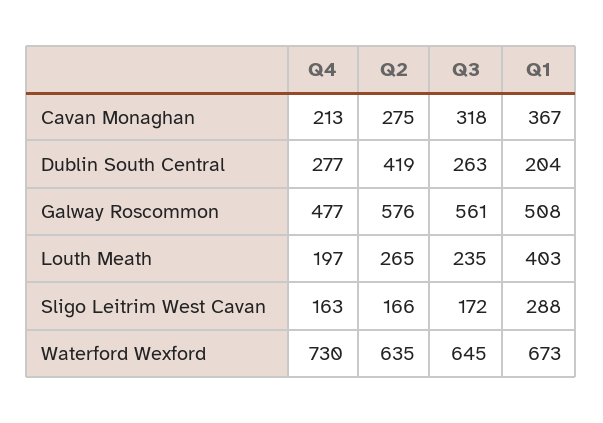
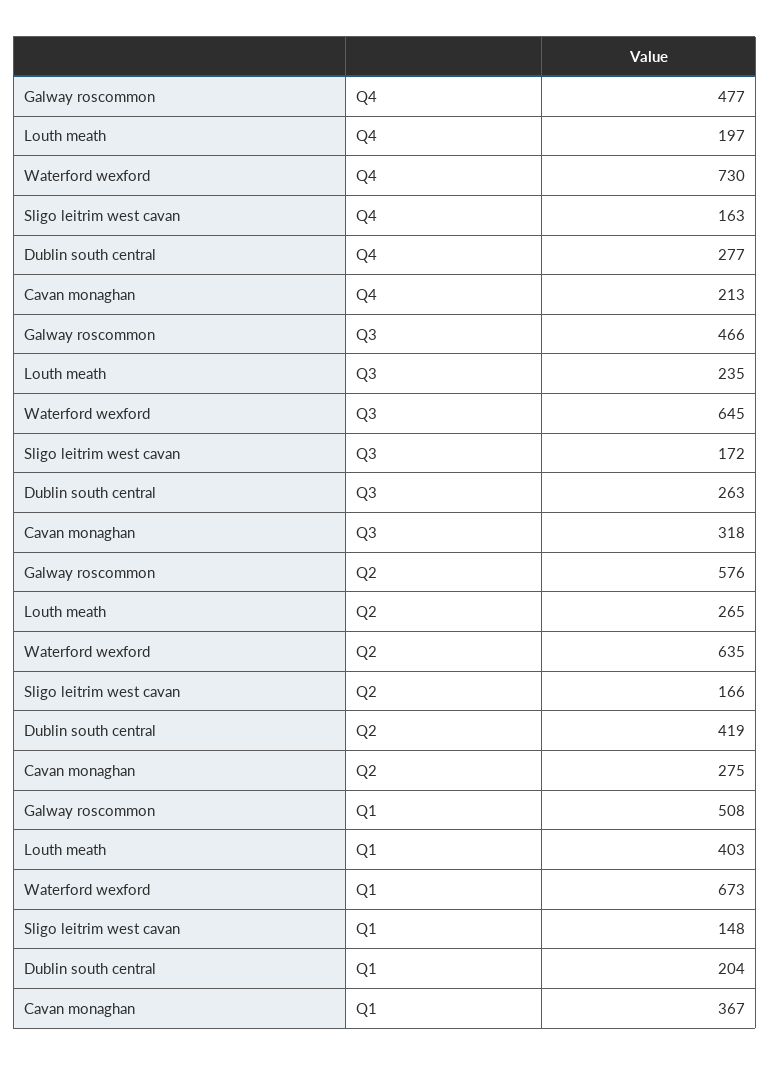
Q3, Galway Roscommon: 561 -> 466
Q1, Sligo Leitrim West Cavan: 288 -> 148

